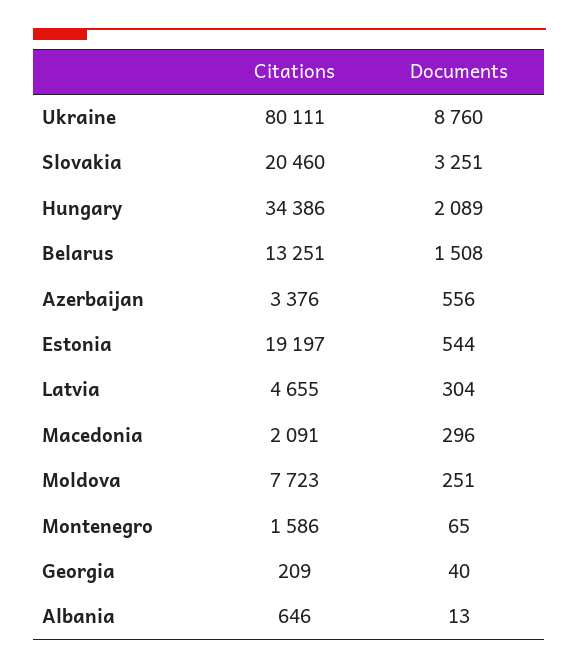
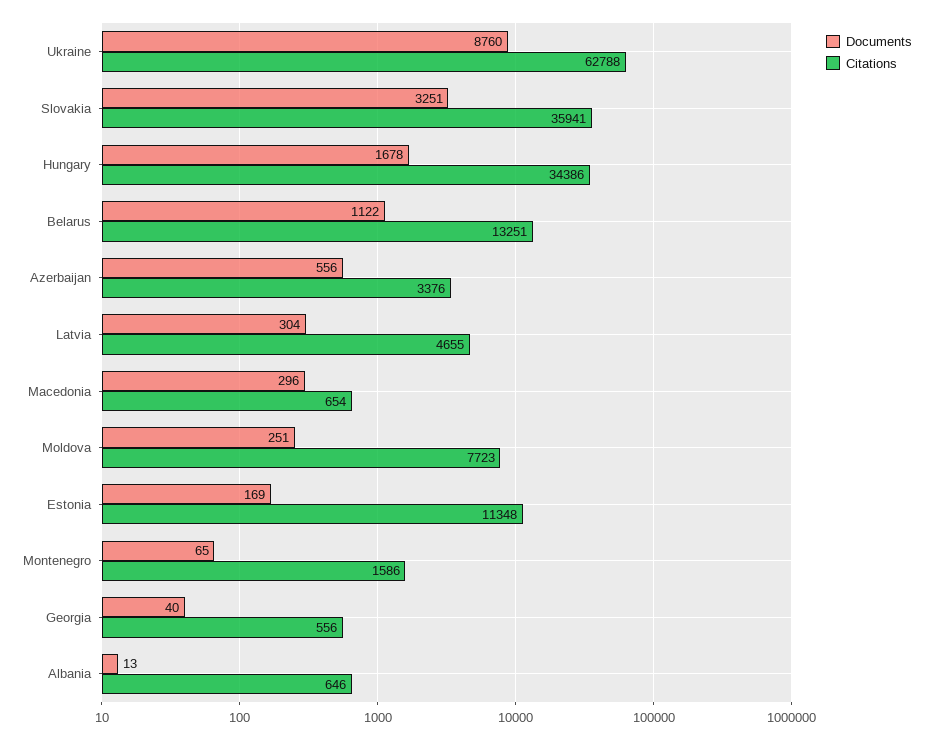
Citations, Ukraine: 80111 -> 62788
Citations, Slovakia: 20460 -> 35941
Documents, Hungary: 2089 -> 1678
Documents, Belarus: 1508 -> 1122
Citations, Estonia: 19197 -> 11348
Documents, Estonia: 544 -> 169
Citations, Macedonia: 2091 -> 654
Citations, Georgia: 209 -> 556

